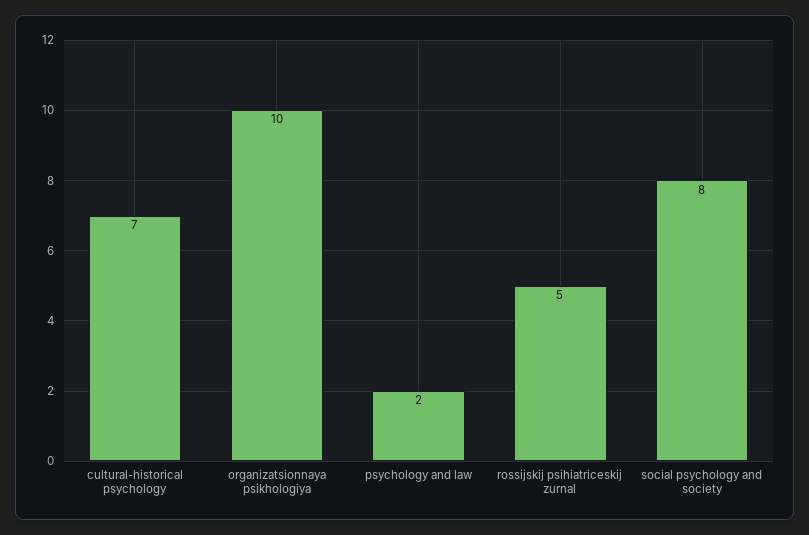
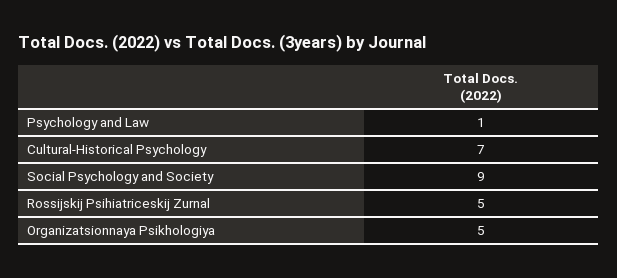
organizatsionnaya psikhologiya: 10 -> 5
psychology and law: 2 -> 1
social psychology and society: 8 -> 9

